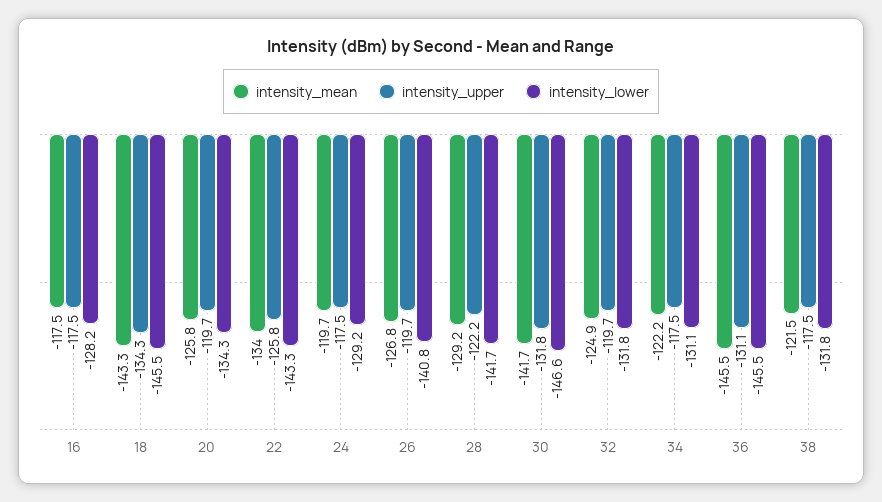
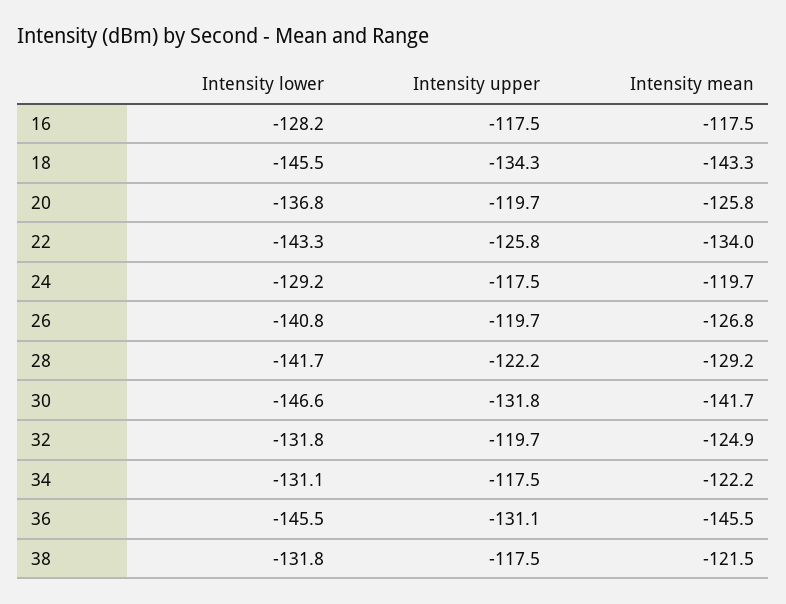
intensity_lower, 20: -134.3 -> -136.8

